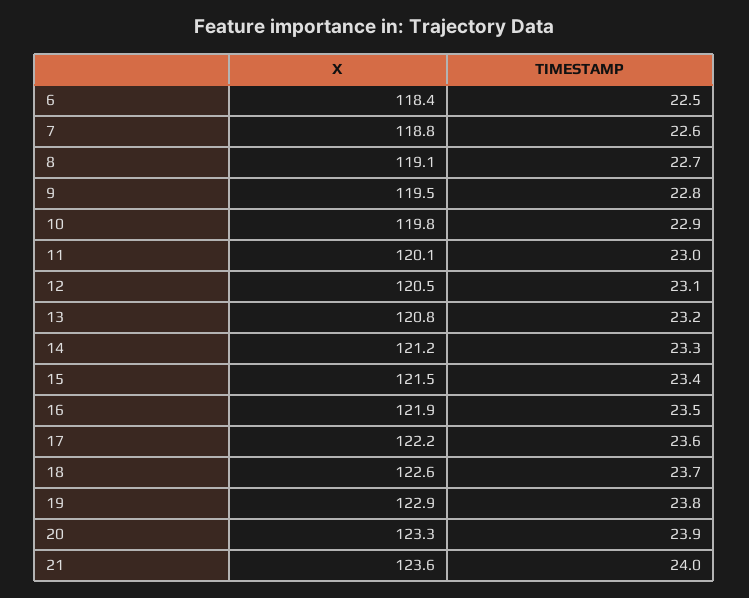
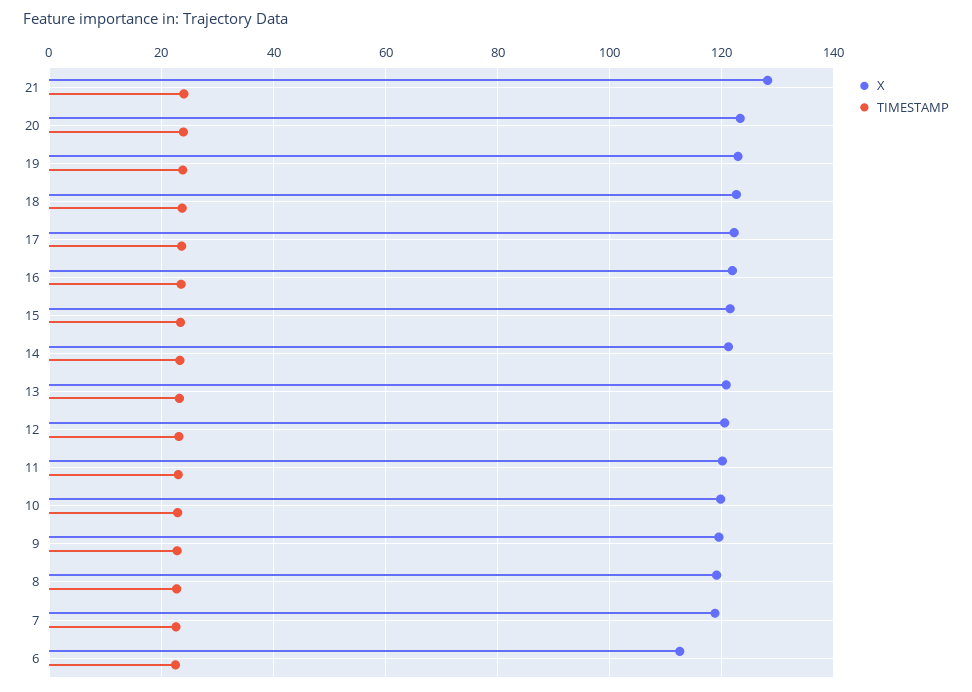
X, 6: 118.4 -> 112
X, 21: 123.6 -> 128

